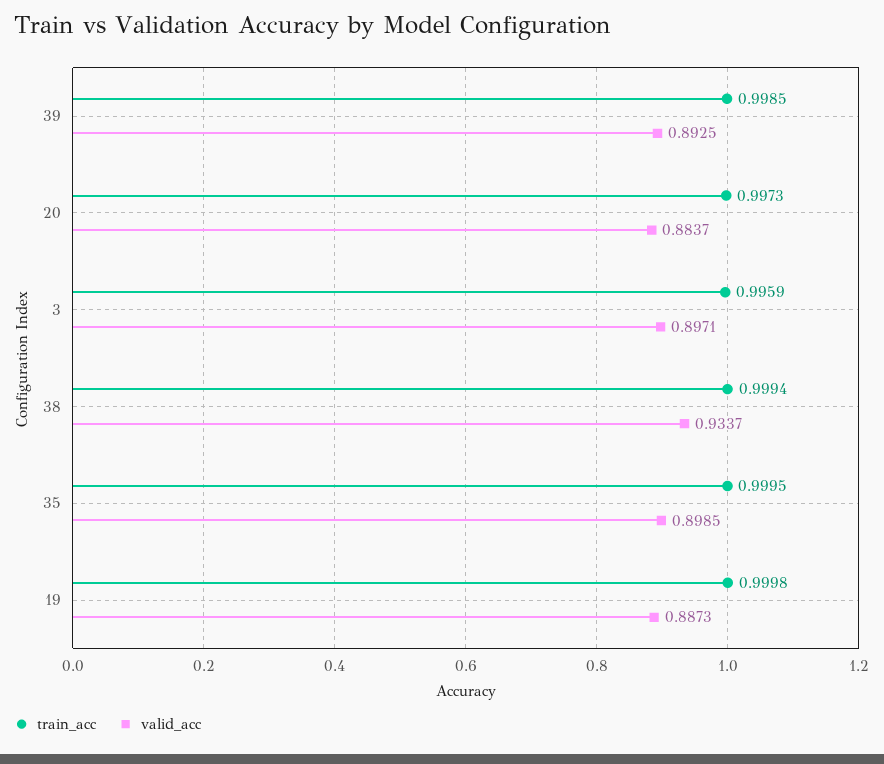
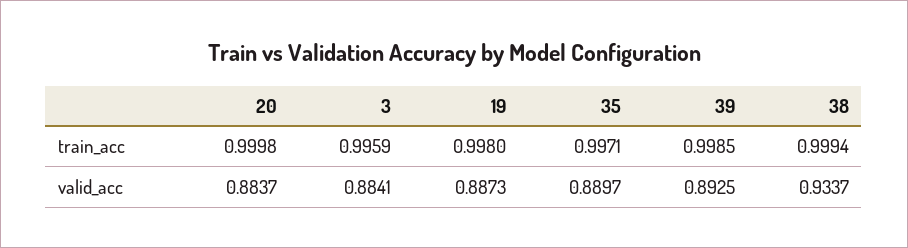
train_acc, 20: 0.9973 -> 0.9998
valid_acc, 3: 0.8971 -> 0.8841
train_acc, 35: 0.9995 -> 0.9971
valid_acc, 35: 0.8985 -> 0.8897
train_acc, 19: 0.9998 -> 0.998

